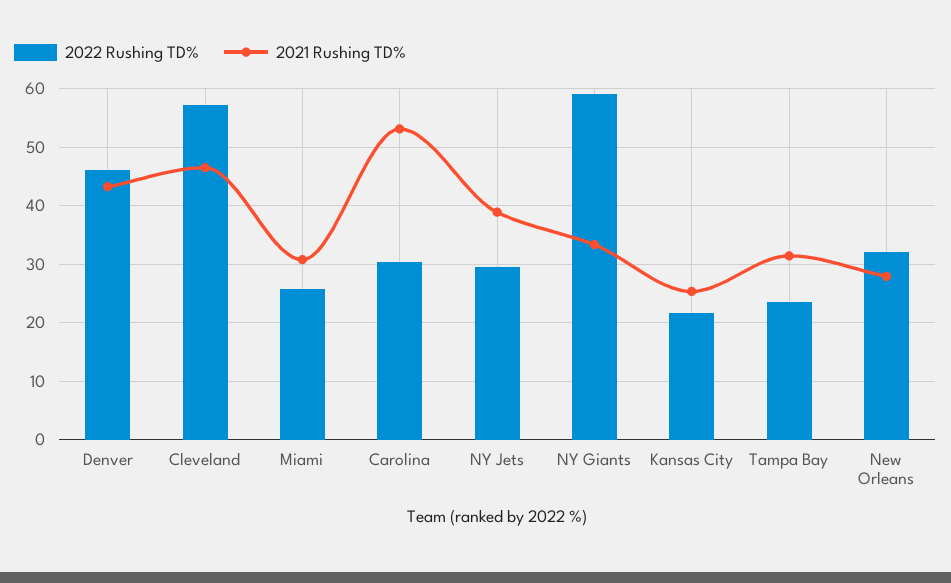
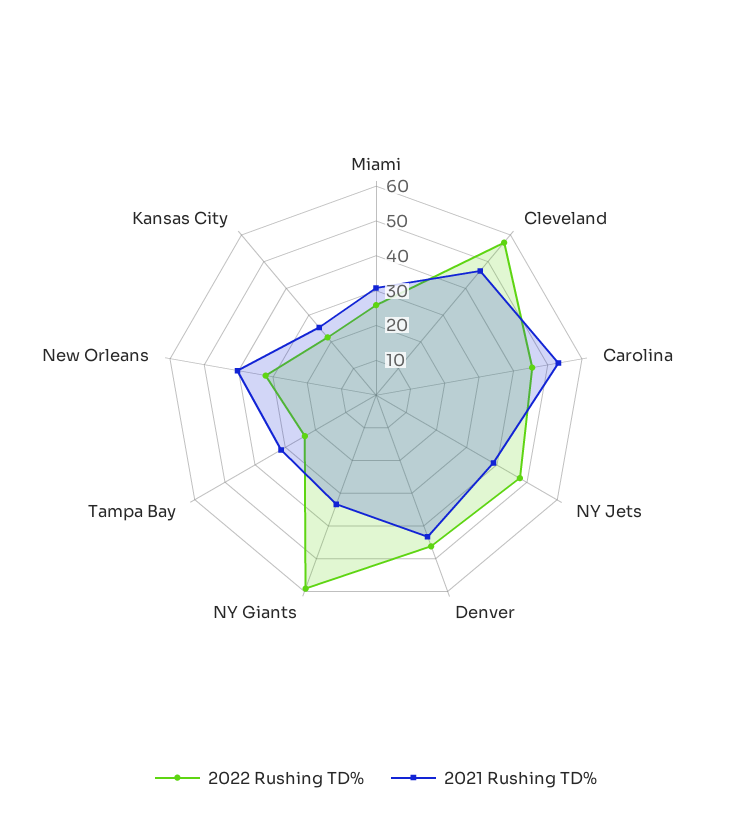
2022 Rushing TD%, Carolina: 30 -> 45
2022 Rushing TD%, NY Jets: 30 -> 47.5
2021 Rushing TD%, New Orleans: 28 -> 40

